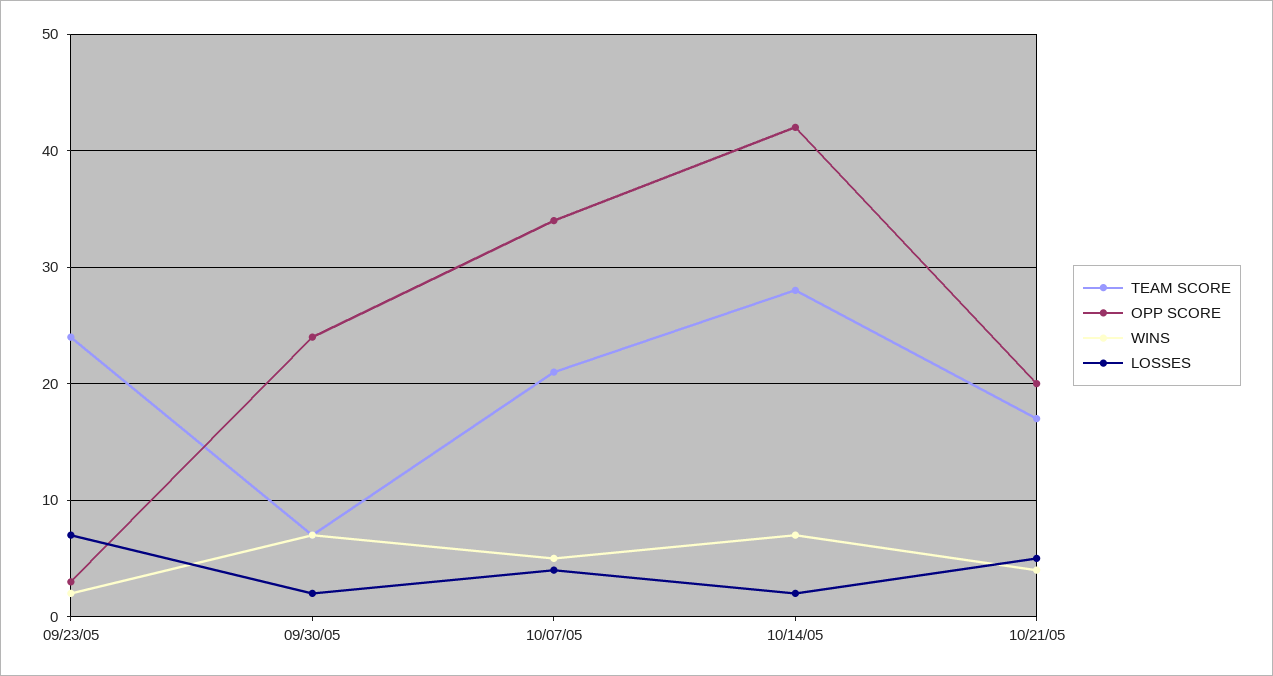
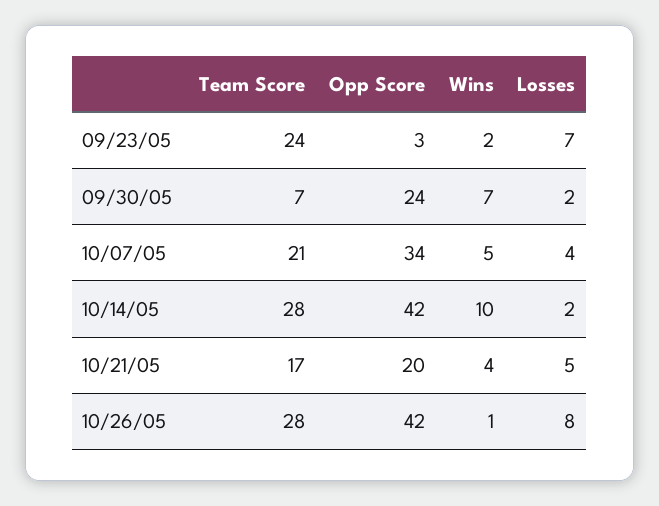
WINS, 10/14/05: 7 -> 10
TEAM SCORE, 10/26/05: none -> 28
OPP SCORE, 10/26/05: none -> 42
WINS, 10/26/05: none -> 1
LOSSES, 10/26/05: none -> 8

